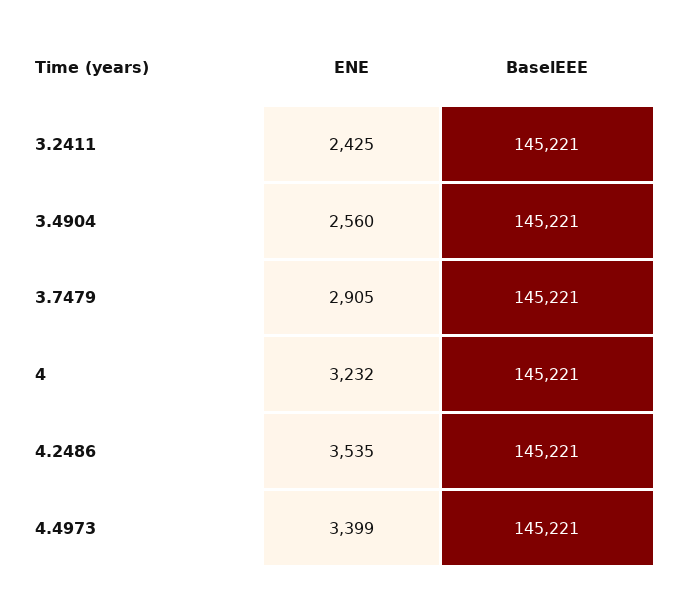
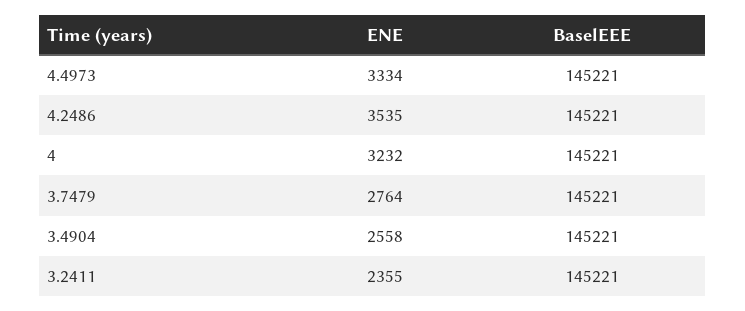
ENE, 3.2411: 2425 -> 2355
ENE, 3.4904: 2560 -> 2558
ENE, 3.7479: 2905 -> 2764
ENE, 4.4973: 3399 -> 3334

